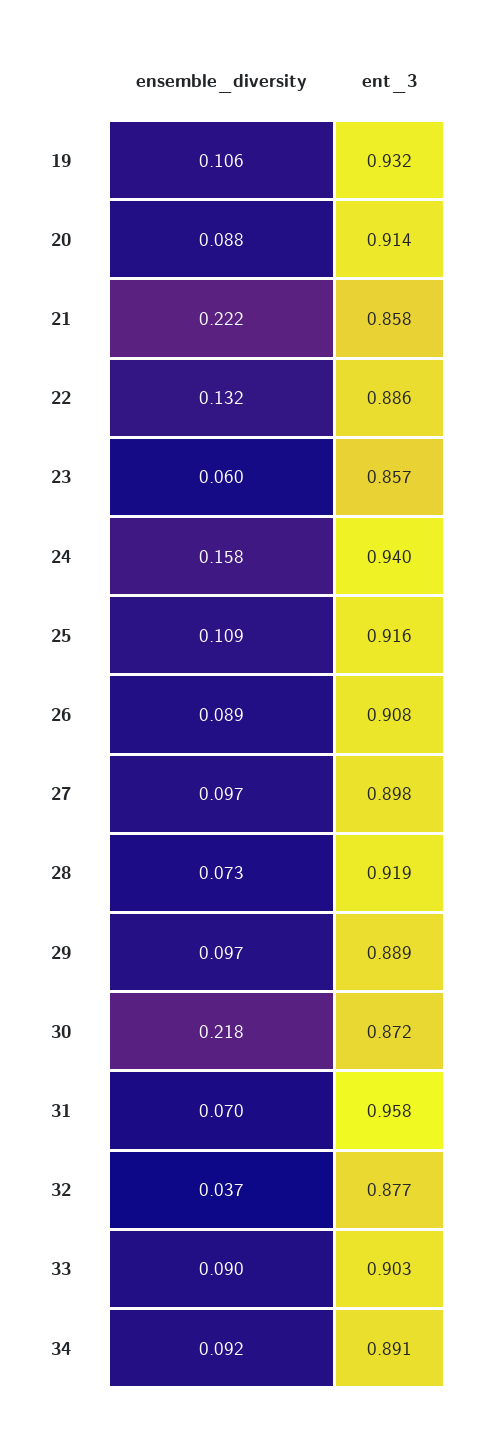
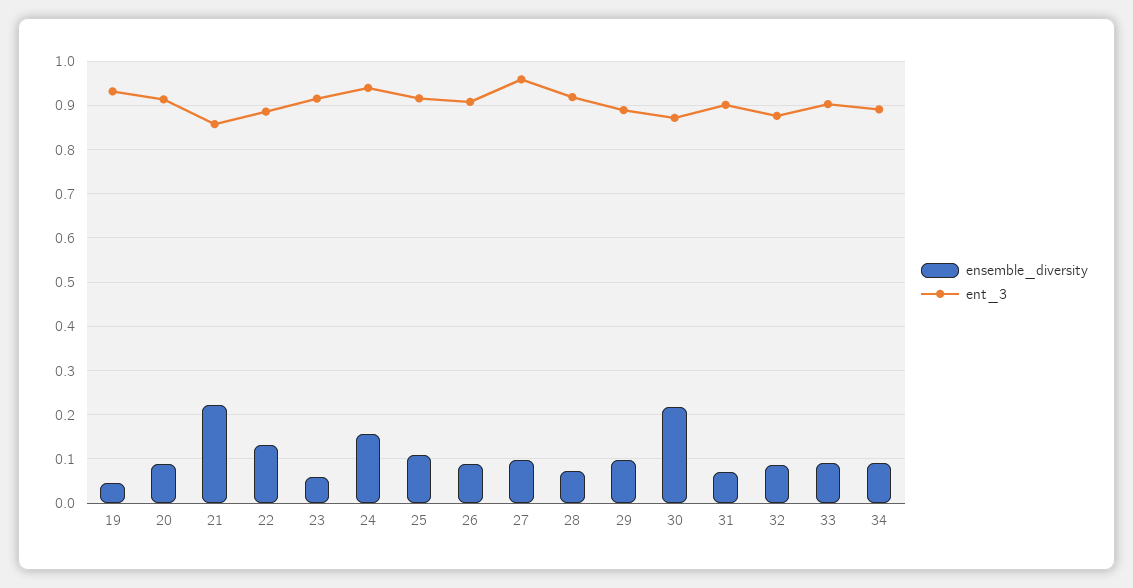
ensemble_diversity, 19: 0.106 -> 0.04
ent_3, 23: 0.857 -> 0.92
ent_3, 27: 0.898 -> 0.96
ent_3, 31: 0.958 -> 0.9
ensemble_diversity, 32: 0.037 -> 0.08

